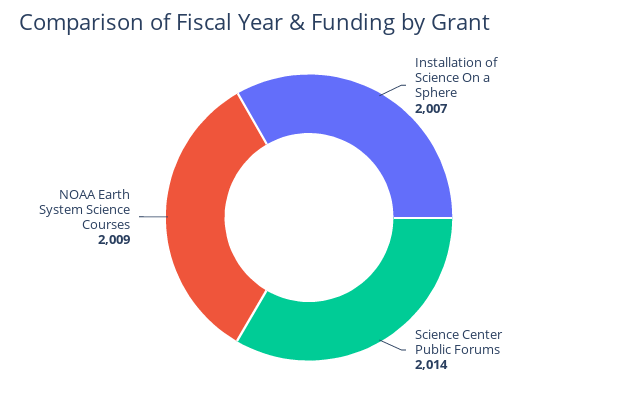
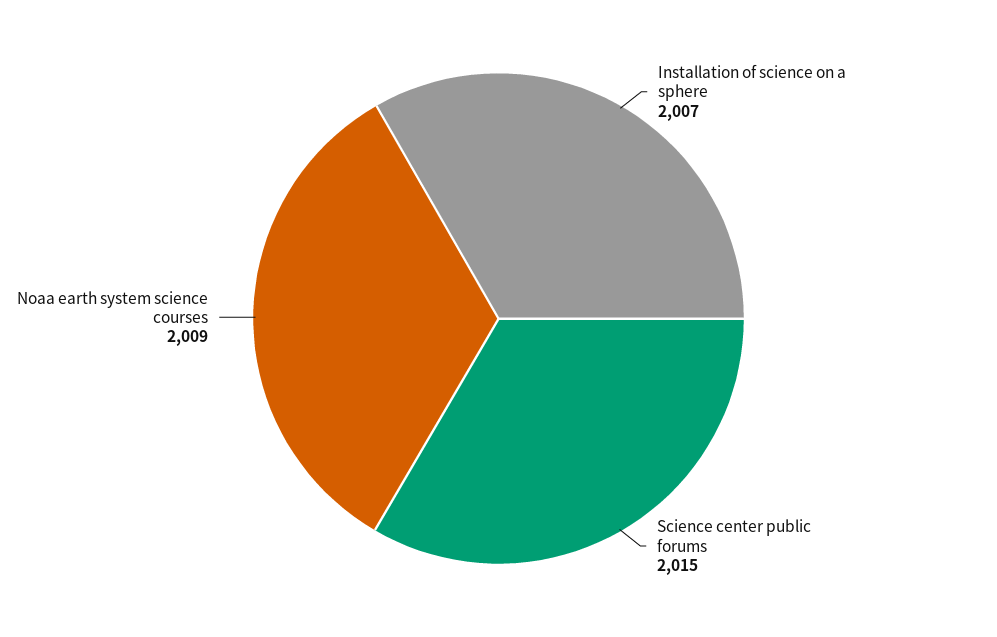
Science Center Public Forums: 2014 -> 2015

